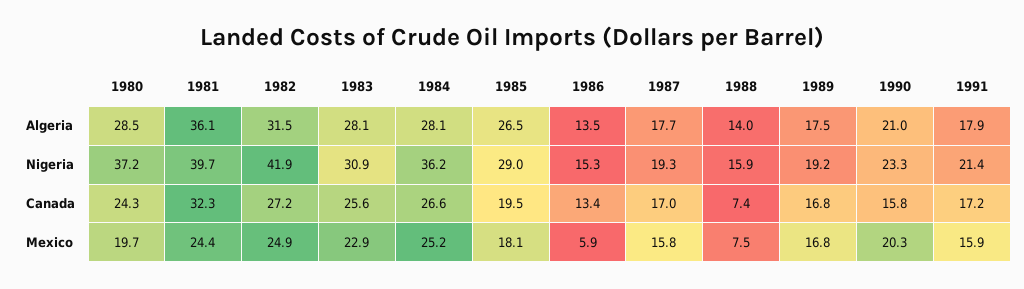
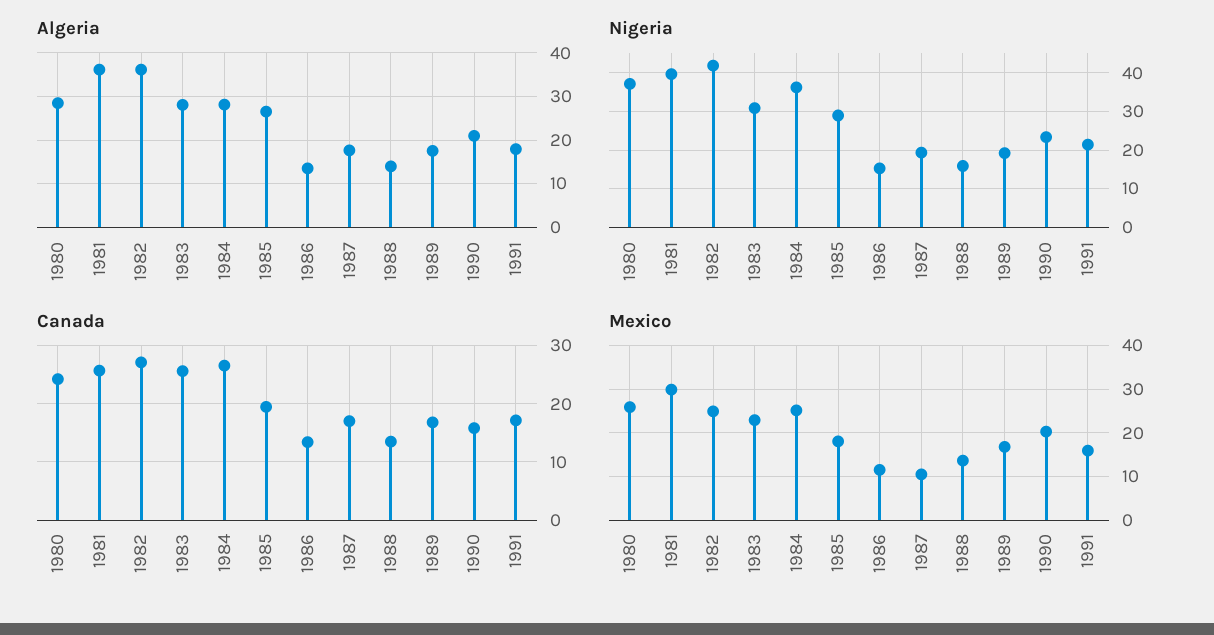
Algeria, 1982: 31.5 -> 36
Canada, 1981: 32.3 -> 26
Canada, 1988: 7.4 -> 14
Mexico, 1980: 19.7 -> 26
Mexico, 1981: 24.4 -> 30
Mexico, 1986: 5.9 -> 12
Mexico, 1987: 15.8 -> 10
Mexico, 1988: 7.5 -> 14

